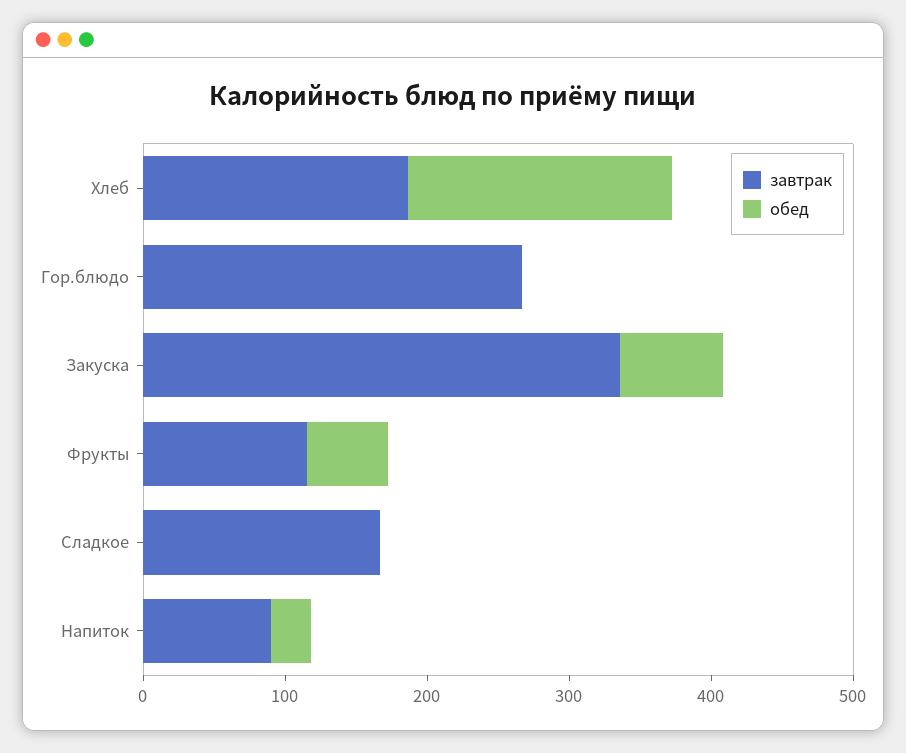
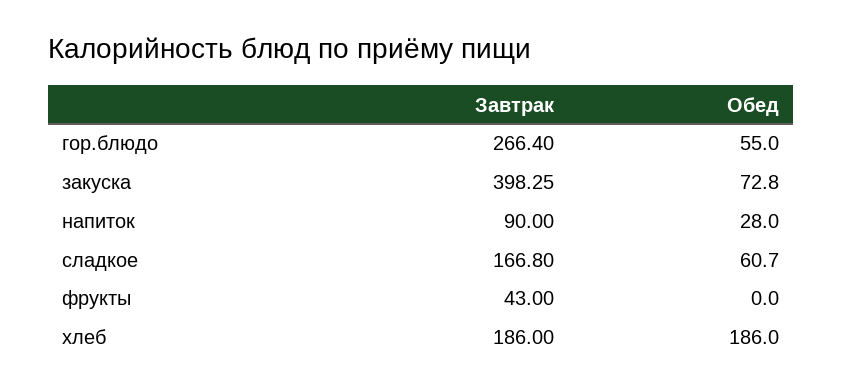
обед, Гор.блюдо: 0 -> 55
завтрак, Закуска: 340 -> 398.25
завтрак, Фрукты: 120 -> 43
обед, Фрукты: 60 -> 0
обед, Сладкое: 0 -> 60.7

